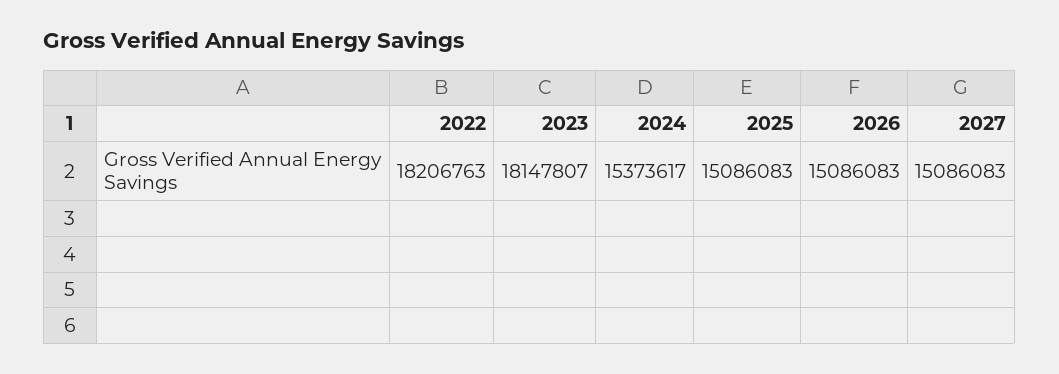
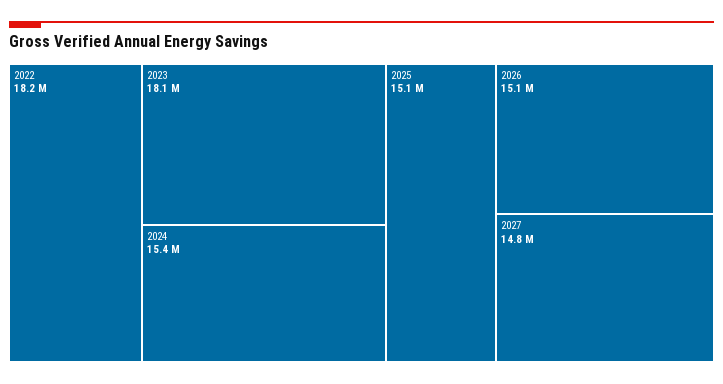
2027: 15086083 -> 14800000

